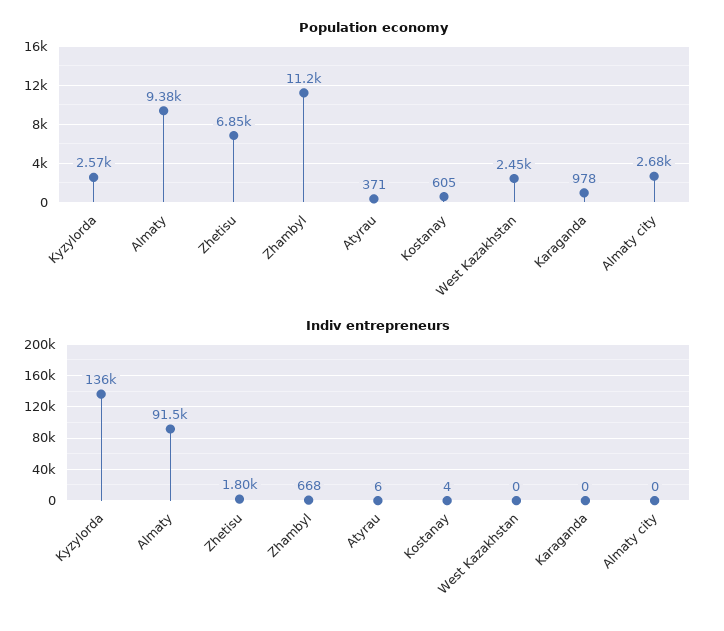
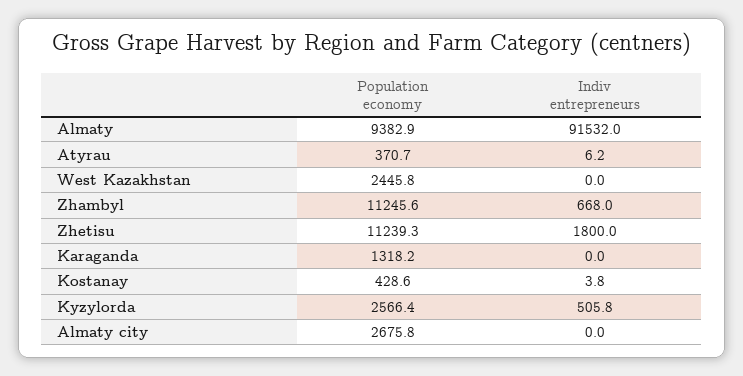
Population economy, Zhetisu: 6850 -> 11239.3
Population economy, Kostanay: 605 -> 428.6
Population economy, Karaganda: 978 -> 1318.2
Indiv entrepreneurs, Kyzylorda: 136000 -> 505.8

